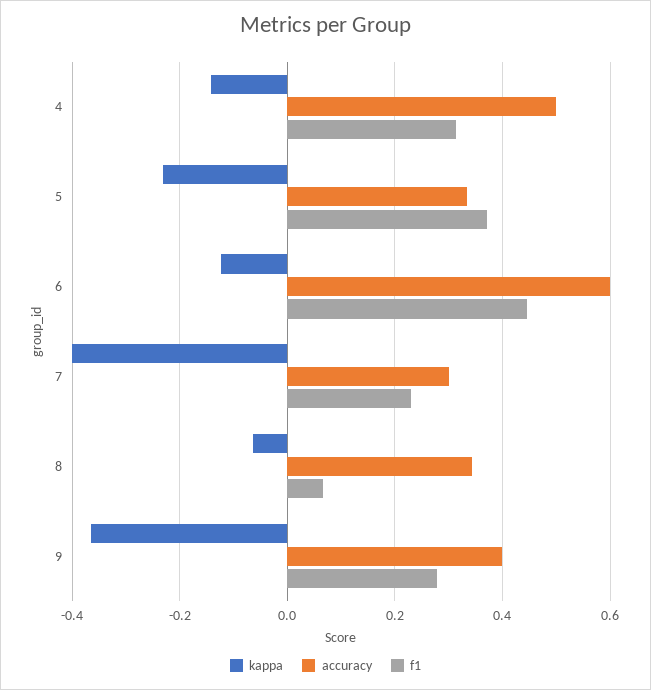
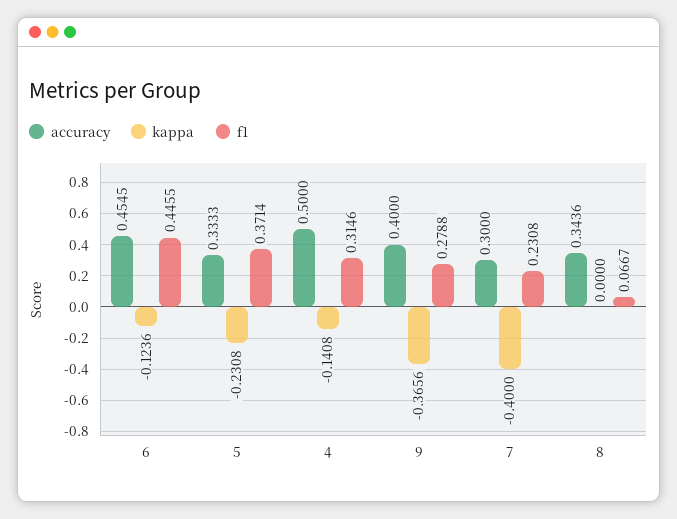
accuracy, 6: 0.6 -> 0.4545
kappa, 8: -0.06 -> 0

